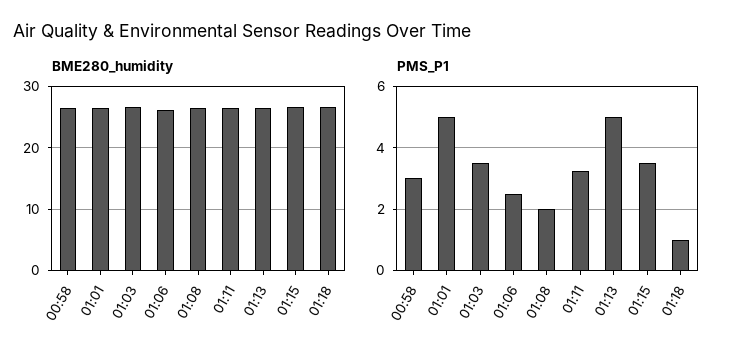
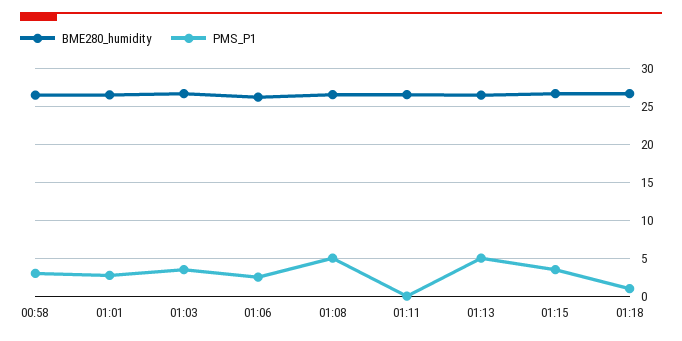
PMS_P1, 01:01: 5 -> 3
PMS_P1, 01:08: 2 -> 5
PMS_P1, 01:11: 3.2 -> 0

